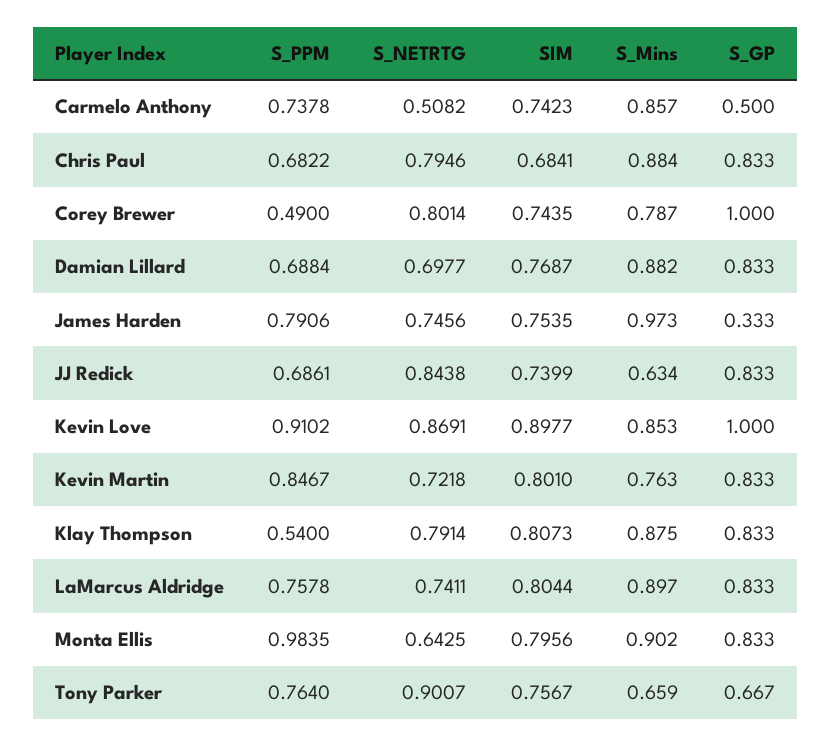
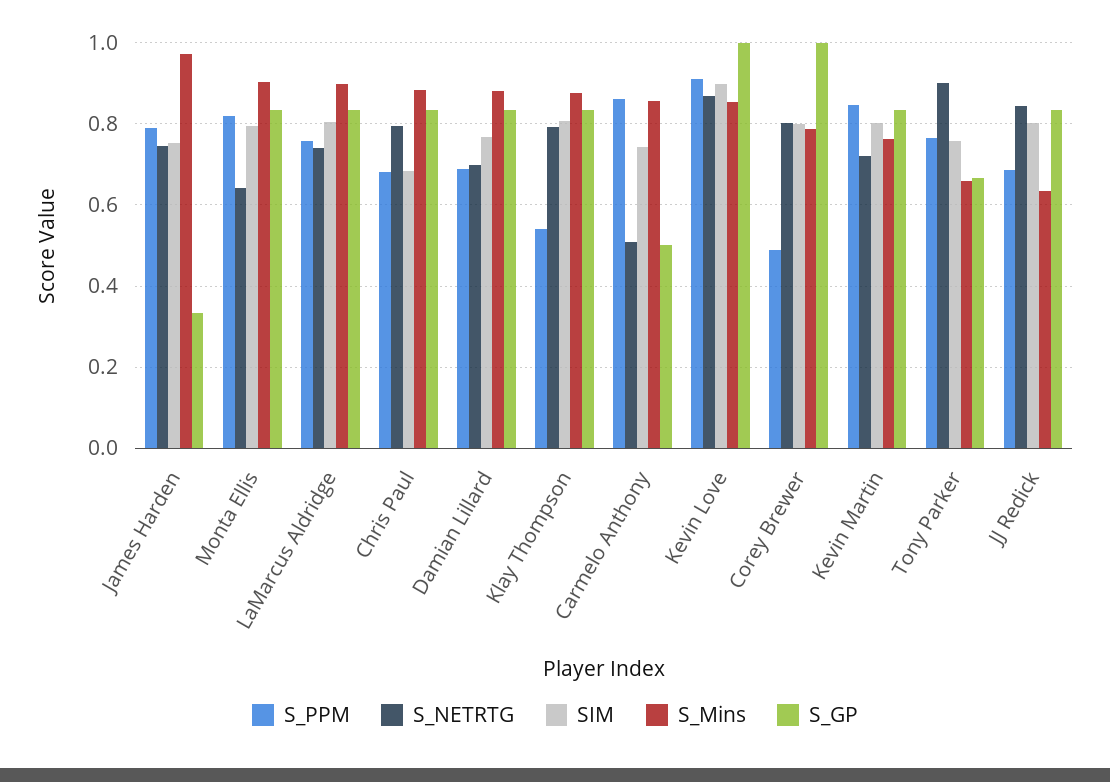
S_PPM, Carmelo Anthony: 0.7378 -> 0.86
SIM, Corey Brewer: 0.7435 -> 0.8
SIM, JJ Redick: 0.7399 -> 0.8
S_PPM, Monta Ellis: 0.9835 -> 0.82

